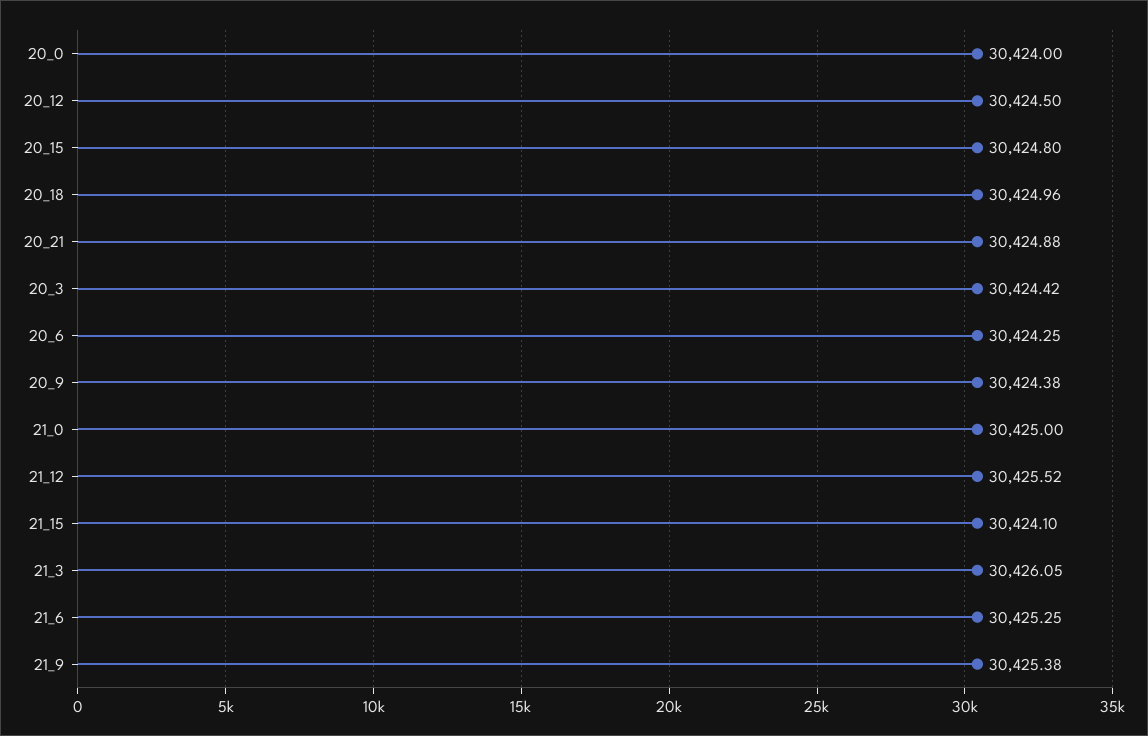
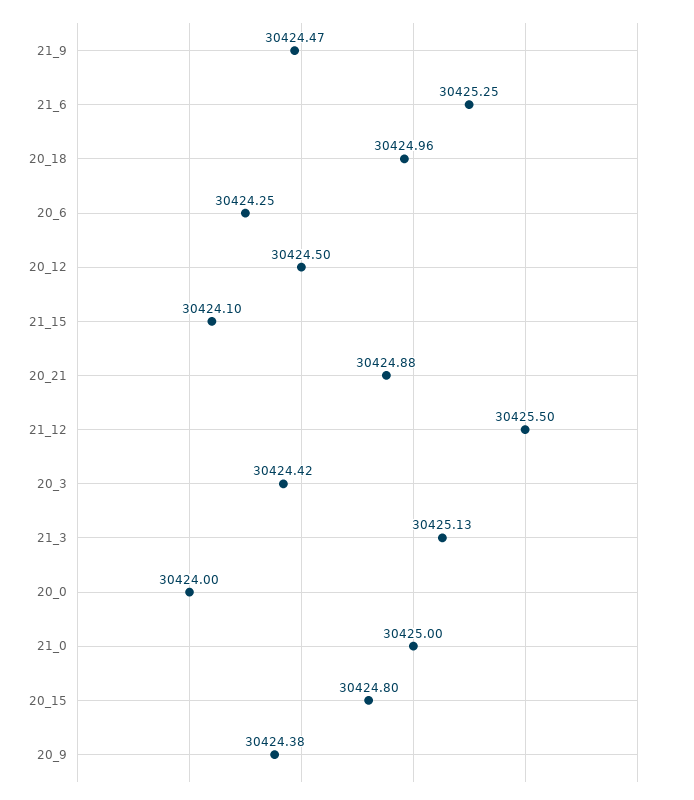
21_12: 30425.52 -> 30425.5
21_3: 30426.05 -> 30425.13
21_9: 30425.38 -> 30424.47

